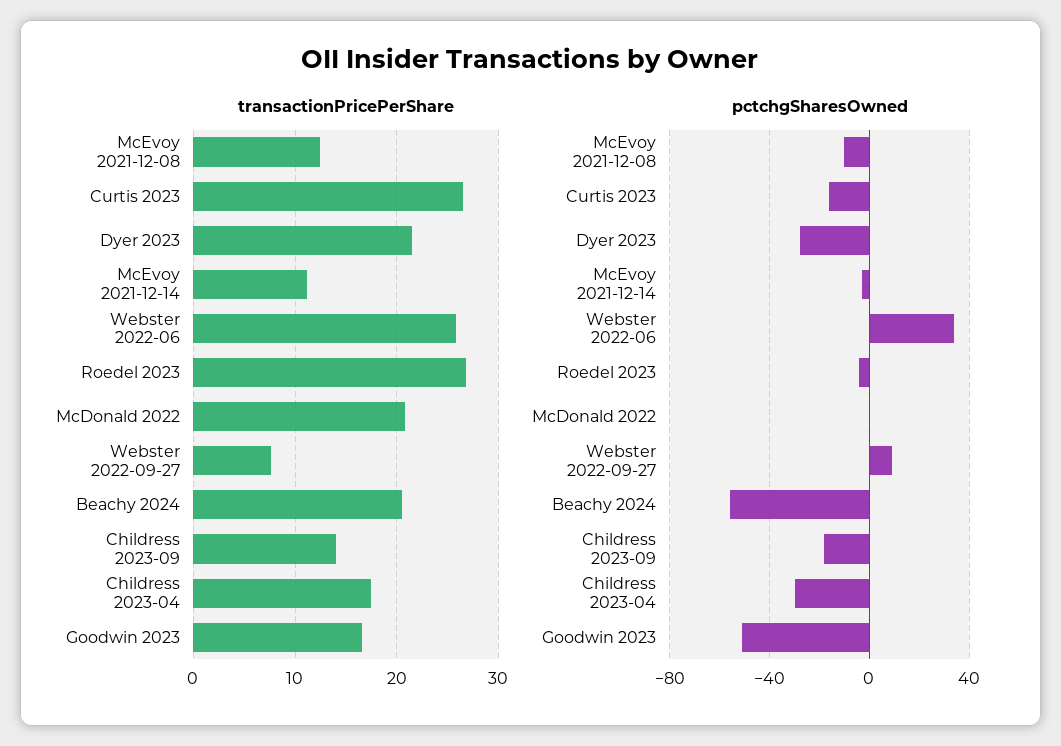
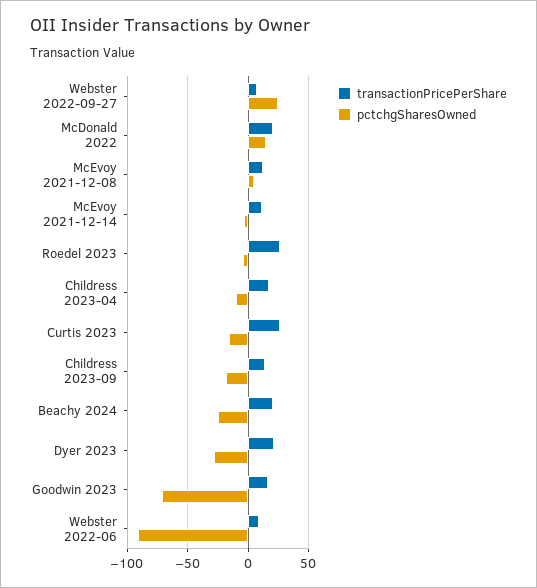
transactionPricePerShare, Webster 2022-06: 26 -> 10
pctchgSharesOwned, McEvoy 2021-12-08: -10 -> 5
pctchgSharesOwned, Webster 2022-06: 35 -> -90
pctchgSharesOwned, McDonald 2022: 0 -> 15
pctchgSharesOwned, Webster 2022-09-27: 10 -> 25
pctchgSharesOwned, Beachy 2024: -55 -> -25
pctchgSharesOwned, Childress 2023-04: -30 -> -10
pctchgSharesOwned, Goodwin 2023: -50 -> -70

